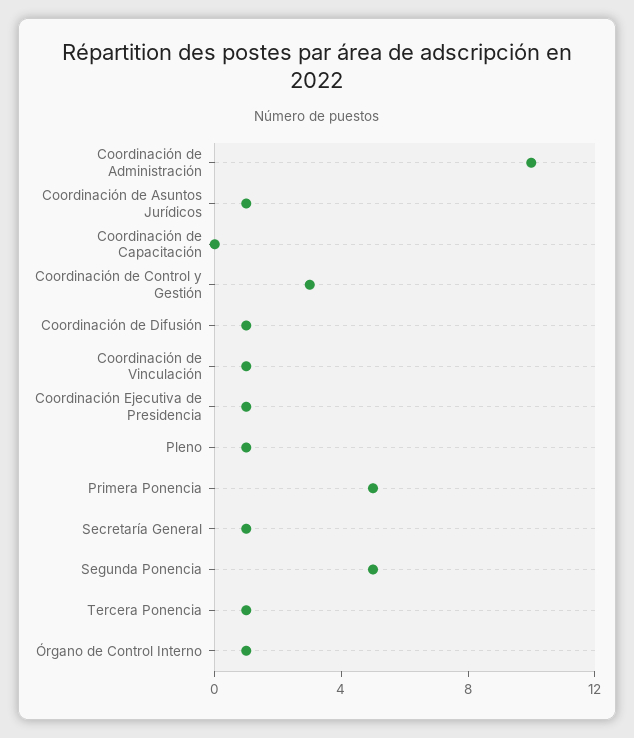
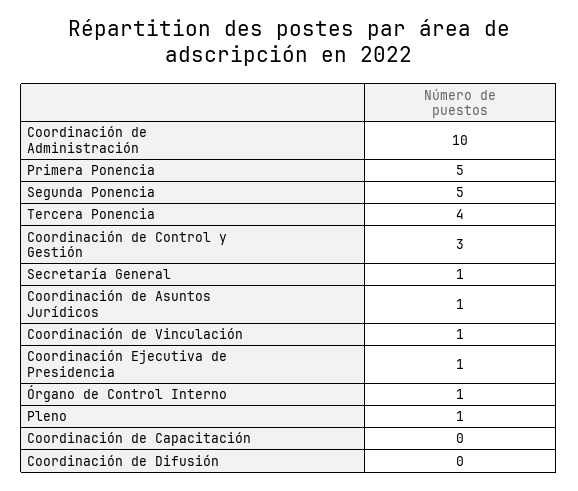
Coordinación de Difusión: 1 -> 0
Tercera Ponencia: 1 -> 4

